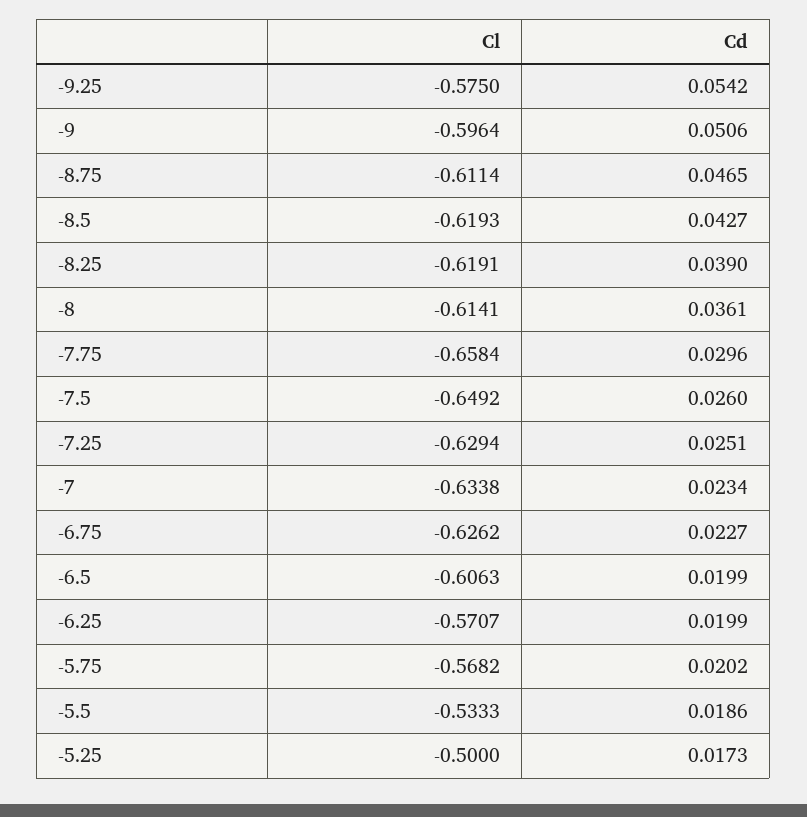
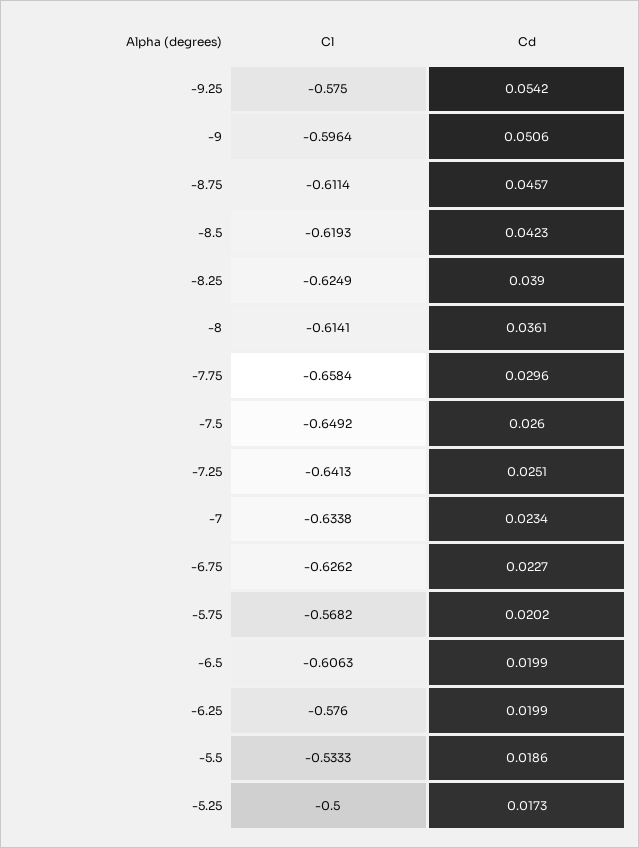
Cd, -8.75: 0.0465 -> 0.0457
Cd, -8.5: 0.0427 -> 0.0423
Cl, -8.25: -0.6191 -> -0.6249
Cl, -7.25: -0.6294 -> -0.6413
Cl, -6.25: -0.5707 -> -0.576

